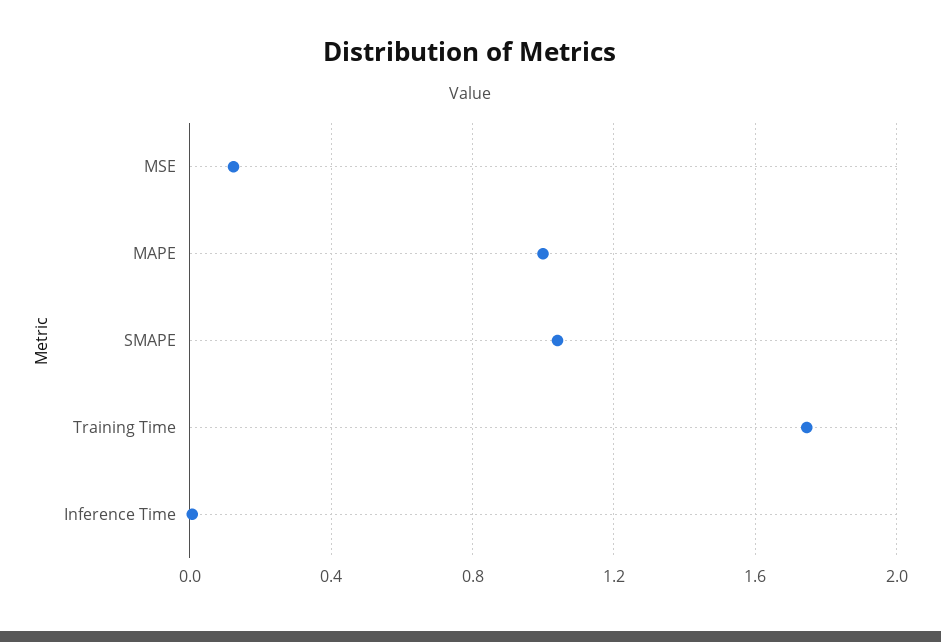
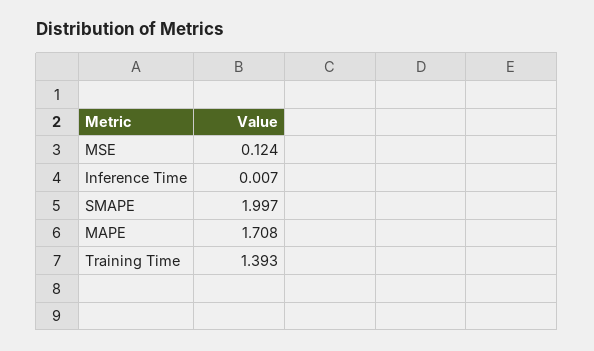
MAPE: 1 -> 1.708
SMAPE: 1.05 -> 1.997
Training Time: 1.75 -> 1.393

